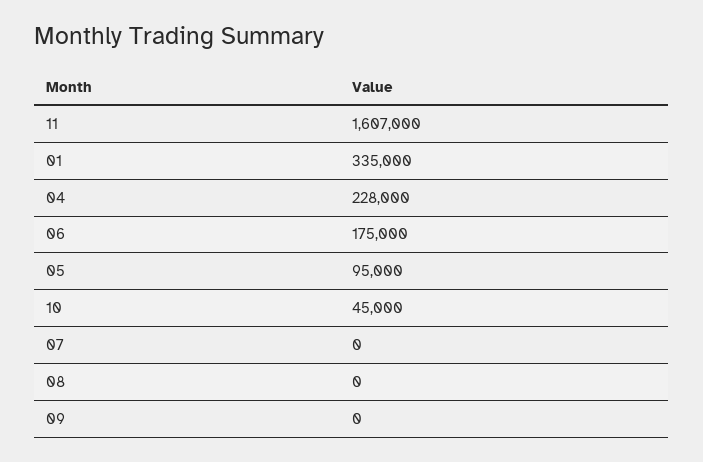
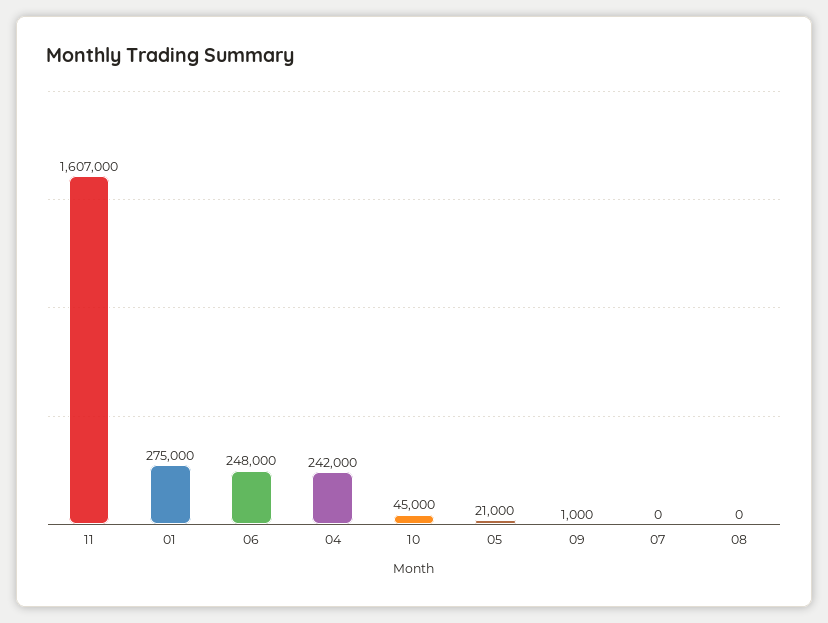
01: 335000 -> 275000
04: 228000 -> 242000
06: 175000 -> 248000
05: 95000 -> 21000
09: 0 -> 1000

